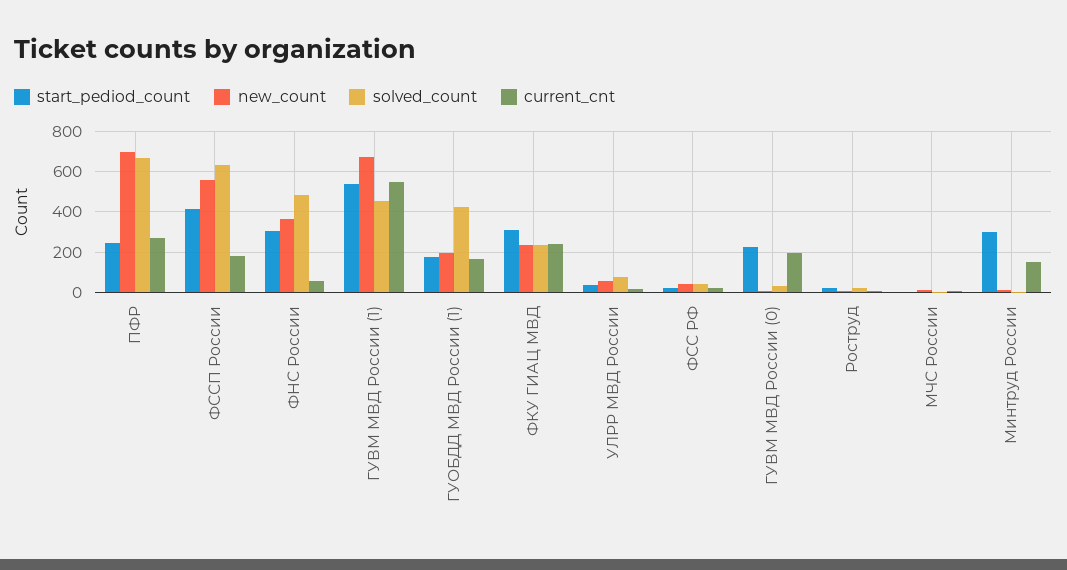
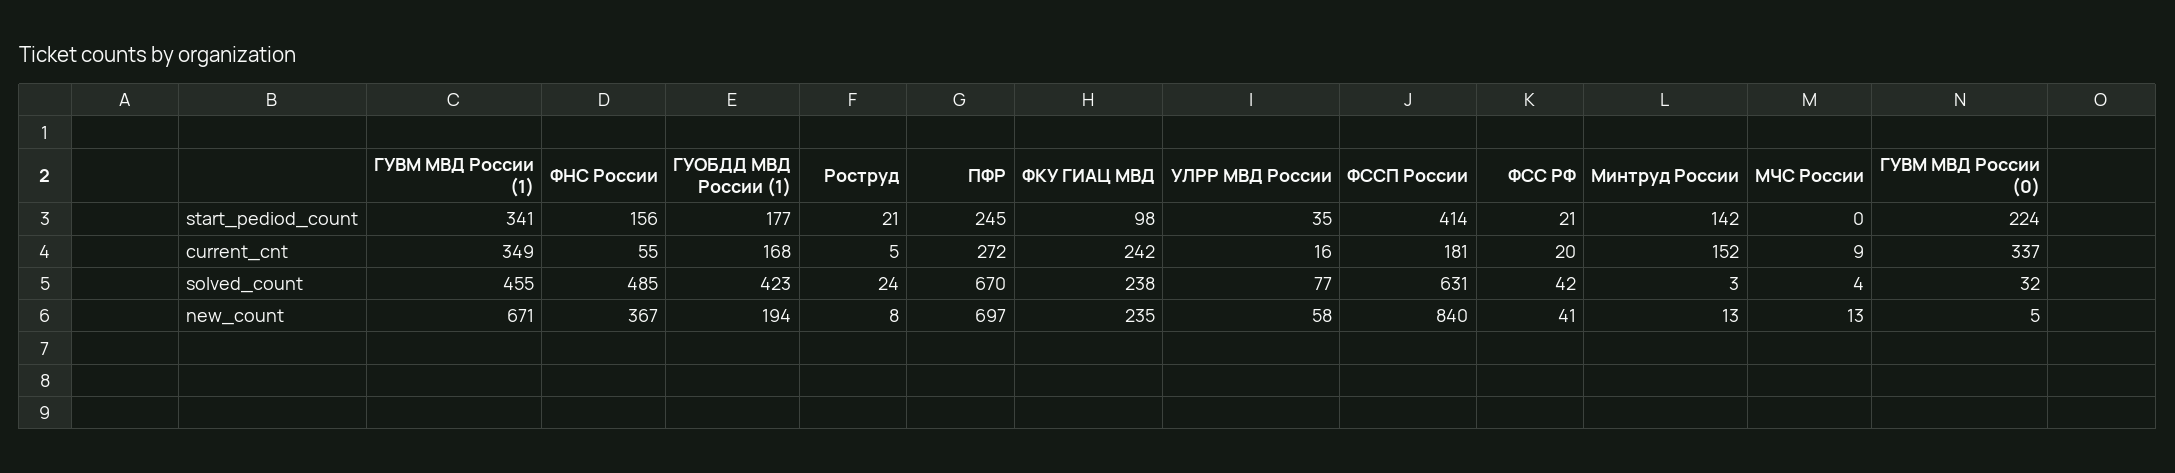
new_count, ФССП России: 550 -> 840
start_pediod_count, ФНС России: 300 -> 156
start_pediod_count, ГУВМ МВД России (1): 550 -> 341
current_cnt, ГУВМ МВД России (1): 550 -> 349
start_pediod_count, ФКУ ГИАЦ МВД: 300 -> 98
current_cnt, ГУВМ МВД России (0): 200 -> 337
start_pediod_count, Минтруд России: 300 -> 142

